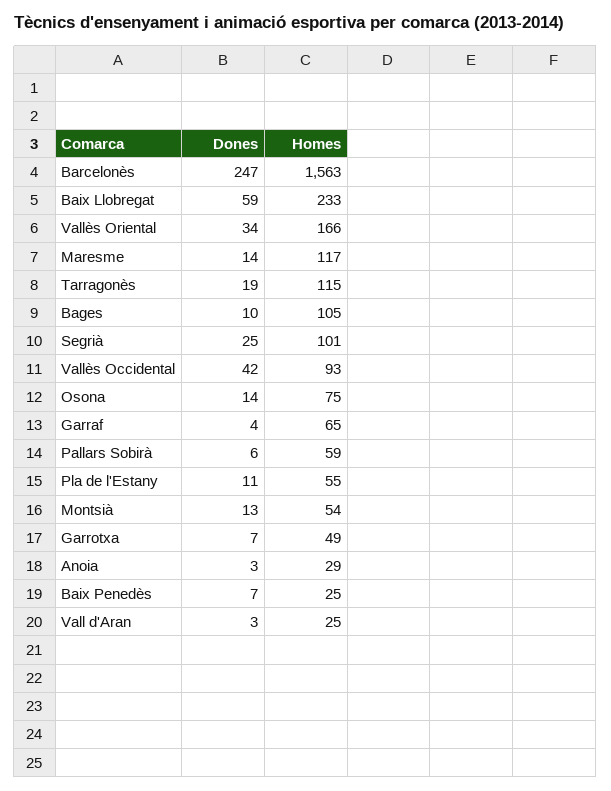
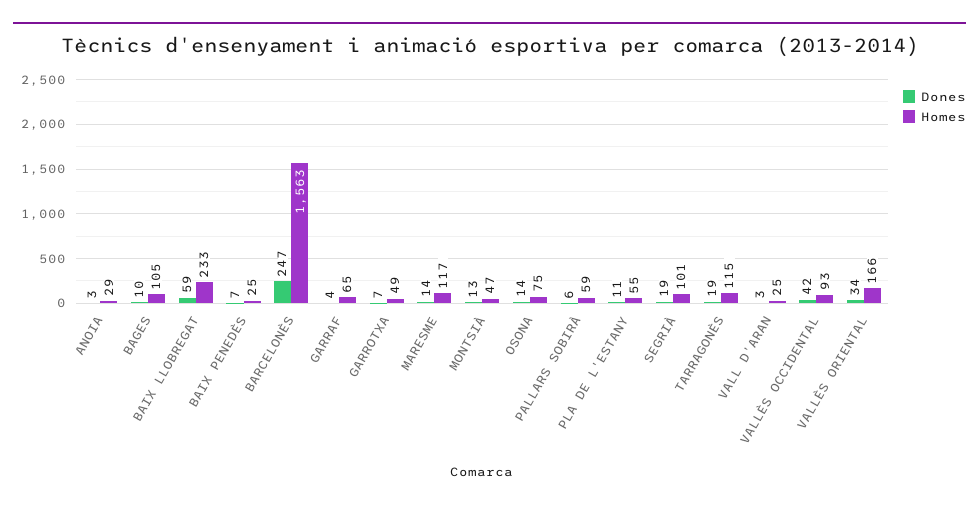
Dones, Segrià: 25 -> 19
Homes, Montsià: 54 -> 47

